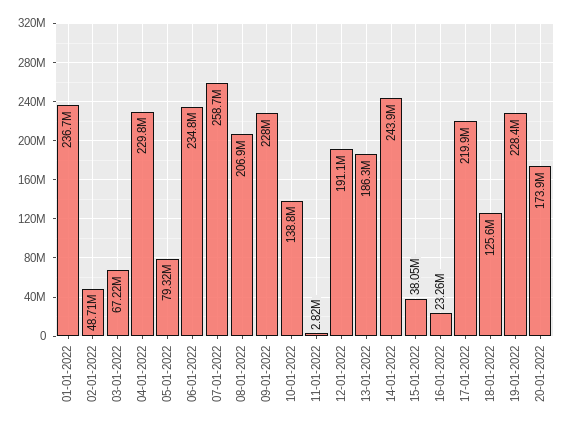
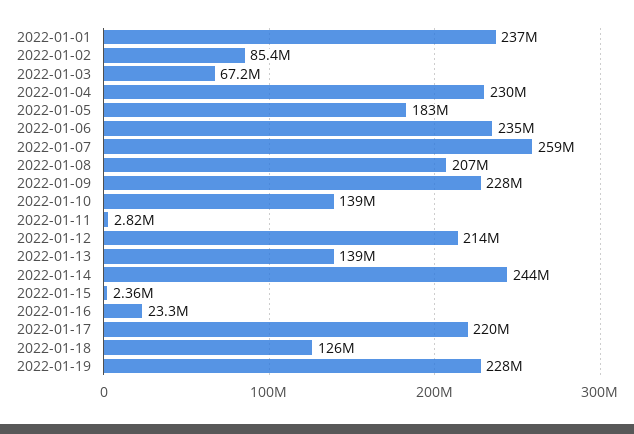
02-01-2022: 48710000 -> 85400000
05-01-2022: 79320000 -> 183000000
12-01-2022: 191100000 -> 214000000
13-01-2022: 186300000 -> 139000000
15-01-2022: 38050000 -> 2360000
20-01-2022: 173900000 -> none

